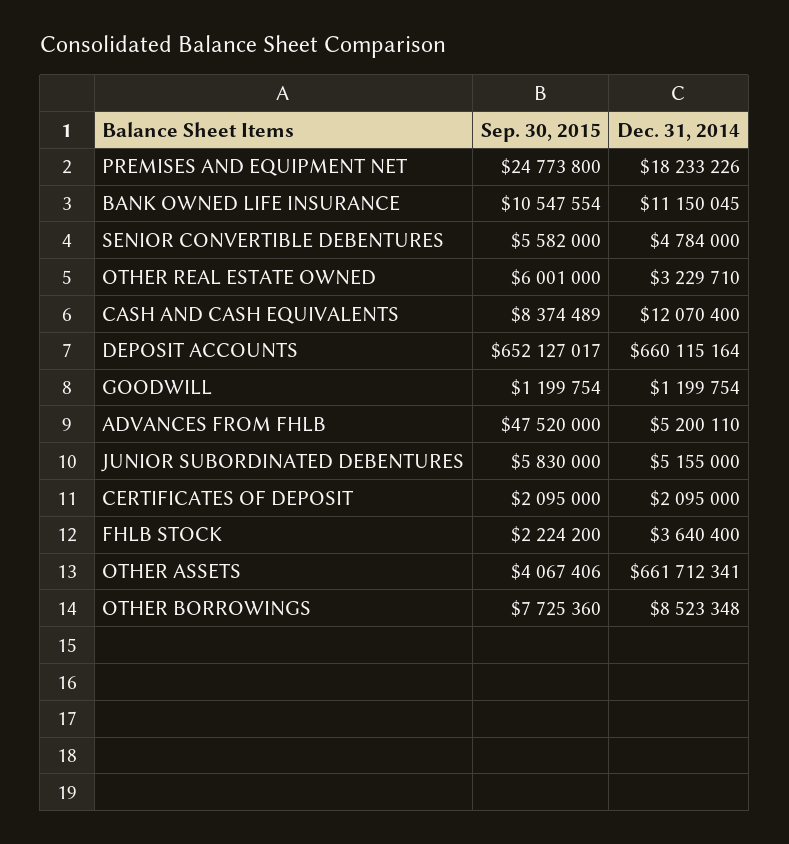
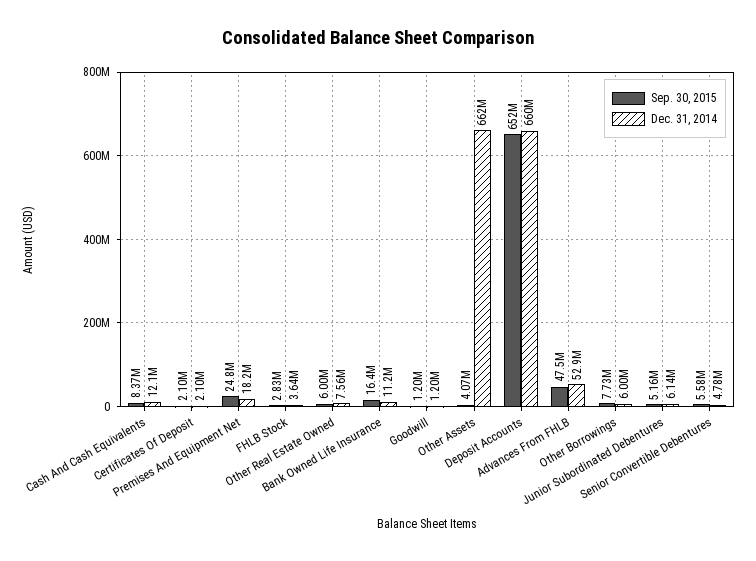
Sep. 30, 2015, BANK OWNED LIFE INSURANCE: 10547554 -> 16400000
Dec. 31, 2014, OTHER REAL ESTATE OWNED: 3229710 -> 7560000
Dec. 31, 2014, ADVANCES FROM FHLB: 5200110 -> 52900000
Sep. 30, 2015, JUNIOR SUBORDINATED DEBENTURES: 5830000 -> 5160000
Dec. 31, 2014, JUNIOR SUBORDINATED DEBENTURES: 5155000 -> 6140000
Sep. 30, 2015, FHLB STOCK: 2224200 -> 2830000
Dec. 31, 2014, OTHER BORROWINGS: 8523348 -> 6000000

